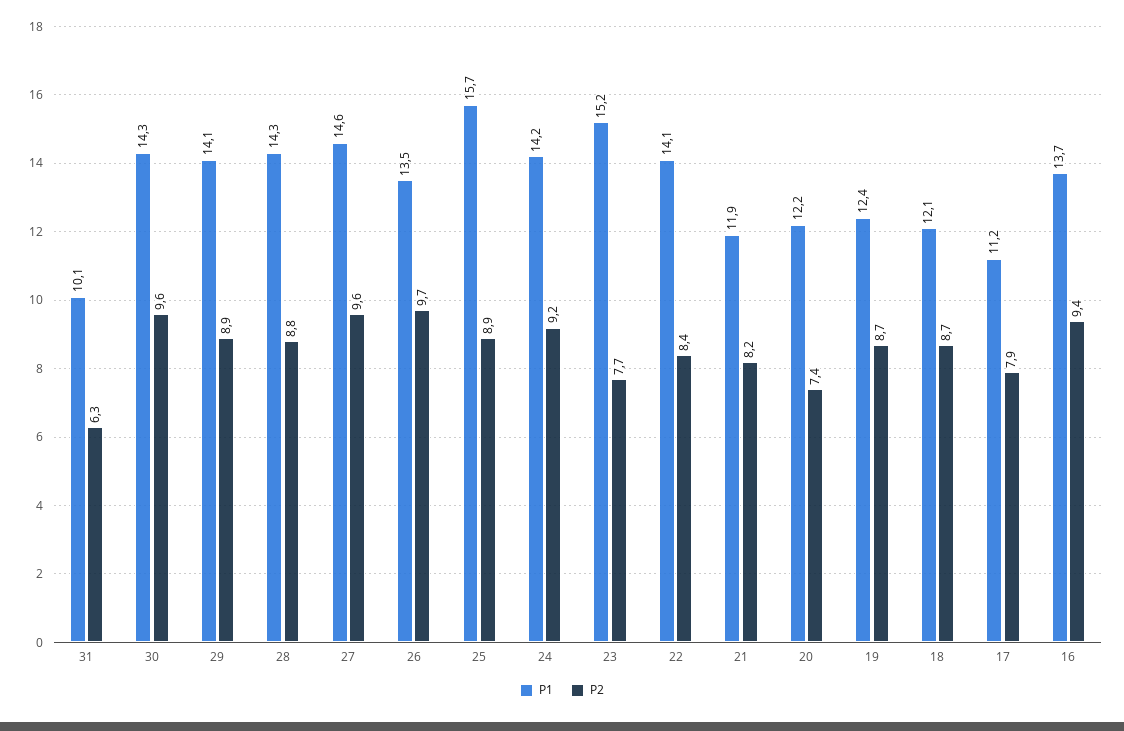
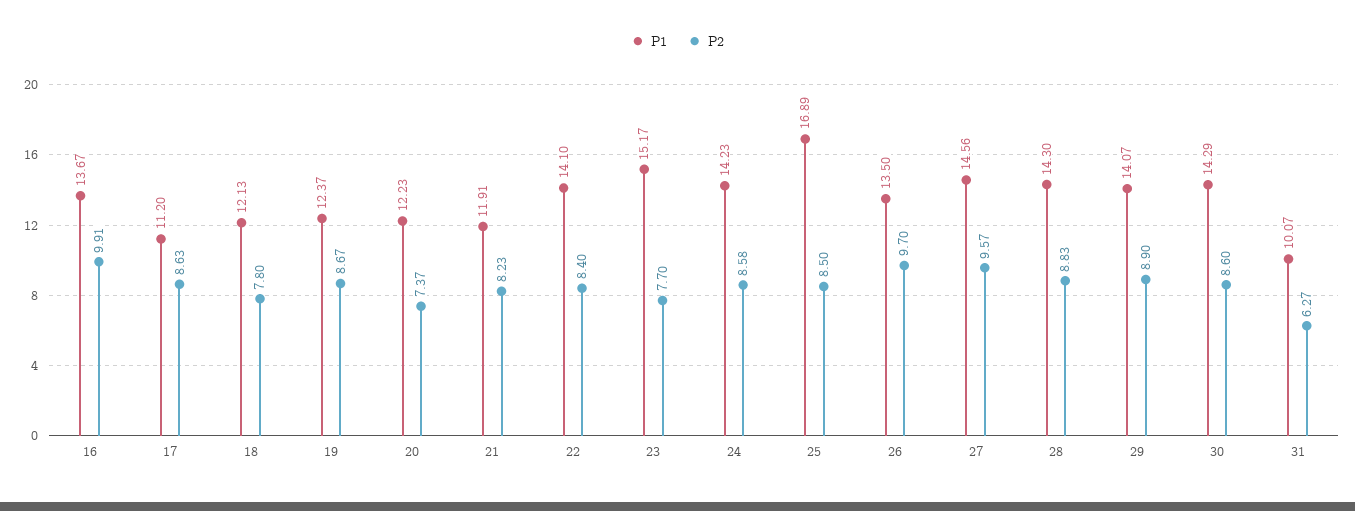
P2, 30: 9.6 -> 8.6
P1, 25: 15.7 -> 16.89
P2, 25: 8.9 -> 8.5
P2, 24: 9.2 -> 8.58
P2, 18: 8.7 -> 7.8
P2, 17: 7.9 -> 8.63
P2, 16: 9.4 -> 9.91

